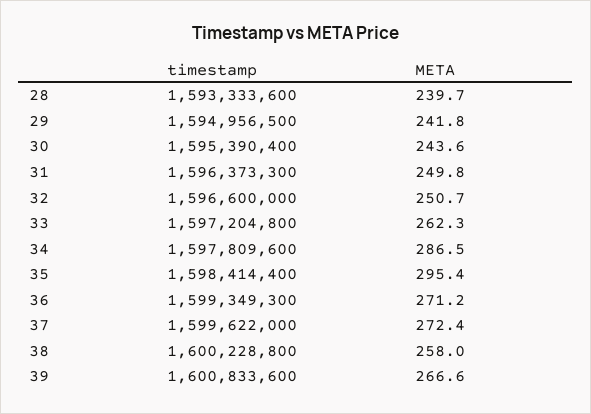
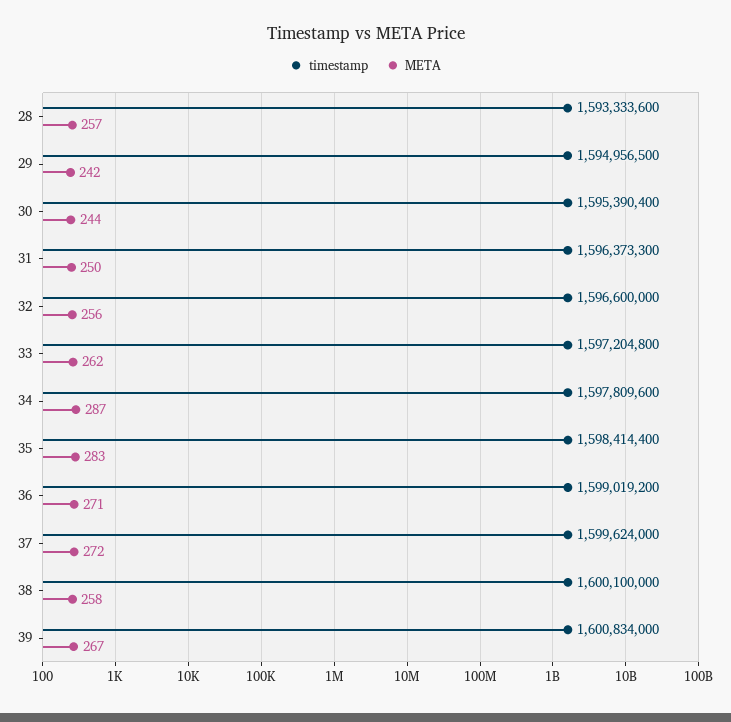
META, 28: 239.7 -> 257
META, 32: 250.7 -> 256
META, 35: 295.4 -> 283
timestamp, 36: 1599349300 -> 1599019200
timestamp, 37: 1599622000 -> 1599624000
timestamp, 38: 1600228800 -> 1600100000
timestamp, 39: 1600833600 -> 1600834000

